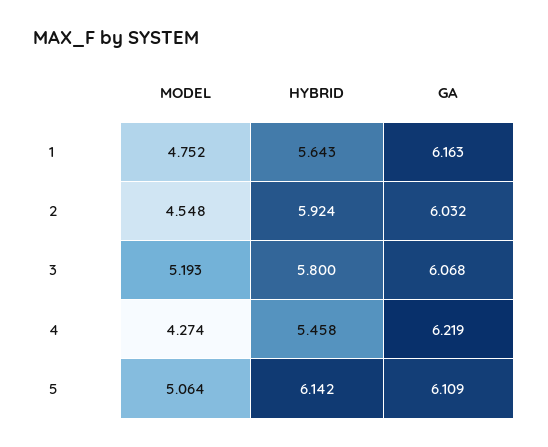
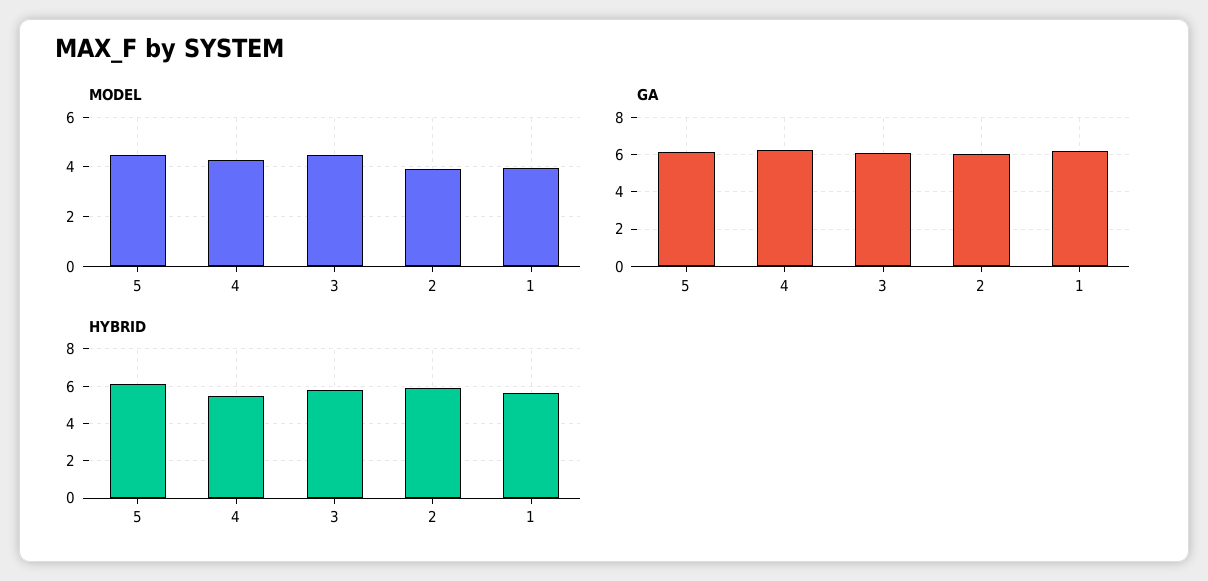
MODEL, 1: 4.752 -> 4
MODEL, 2: 4.548 -> 4
MODEL, 3: 5.193 -> 4.5
MODEL, 5: 5.064 -> 4.5

